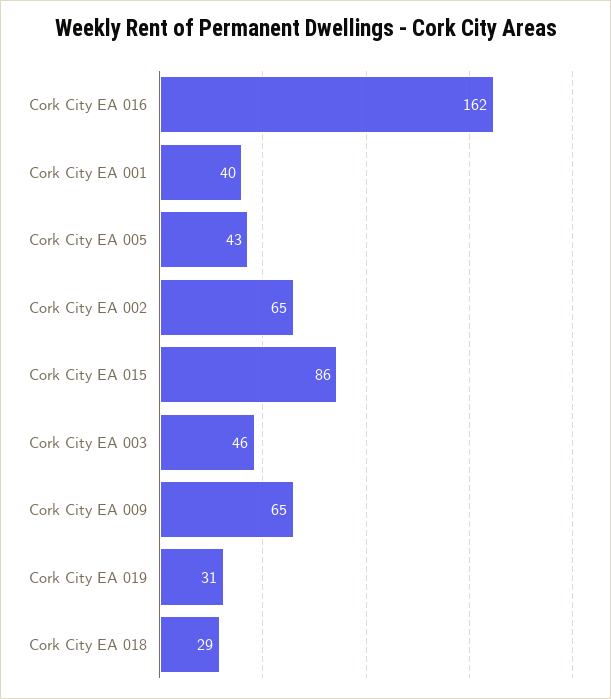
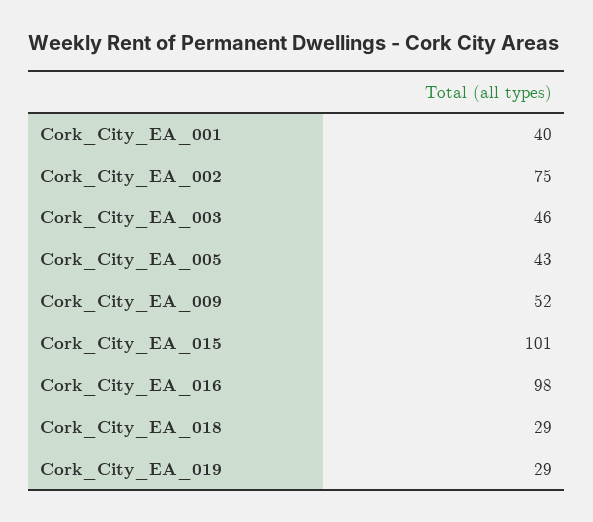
Cork City EA 016: 162 -> 98
Cork City EA 002: 65 -> 75
Cork City EA 015: 86 -> 101
Cork City EA 009: 65 -> 52
Cork City EA 019: 31 -> 29

